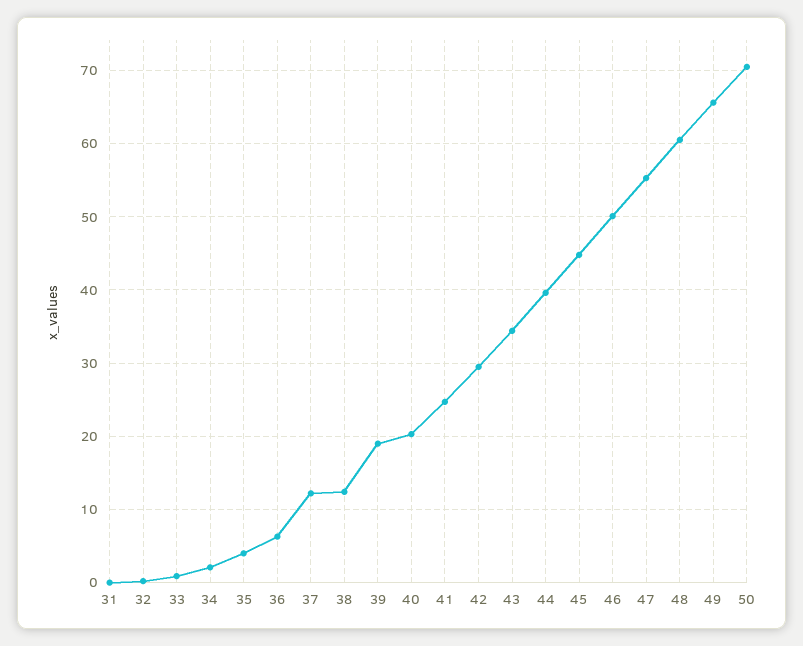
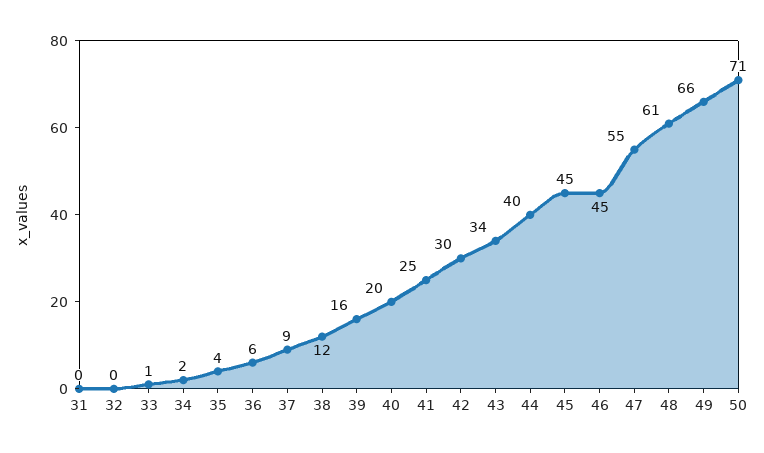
37: 12 -> 9
39: 19 -> 16
46: 50 -> 45

